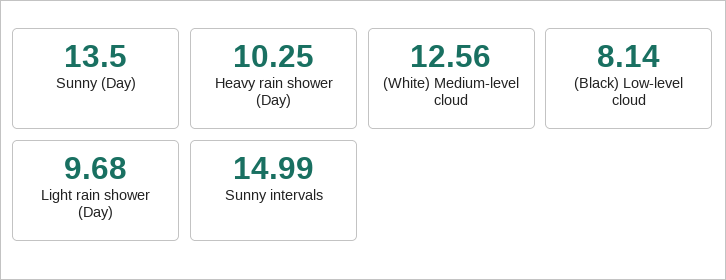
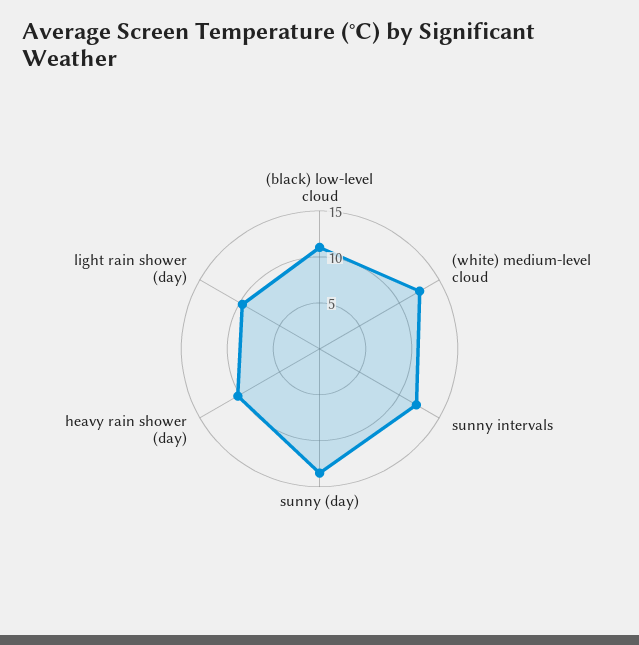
(Black) Low-level cloud: 8.14 -> 11
Sunny intervals: 14.99 -> 12

